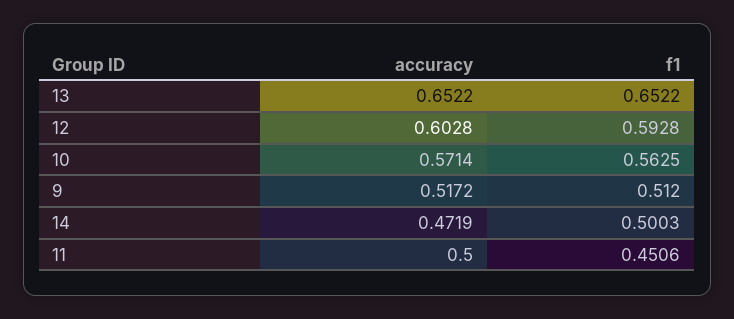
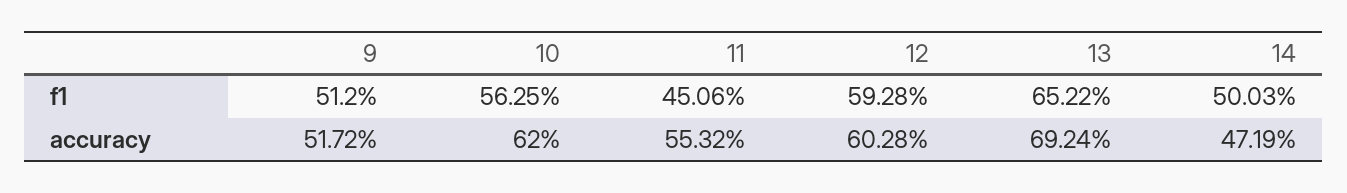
accuracy, 13: 0.6522 -> 0.6924
accuracy, 10: 0.5714 -> 0.62
accuracy, 11: 0.5 -> 0.5532

